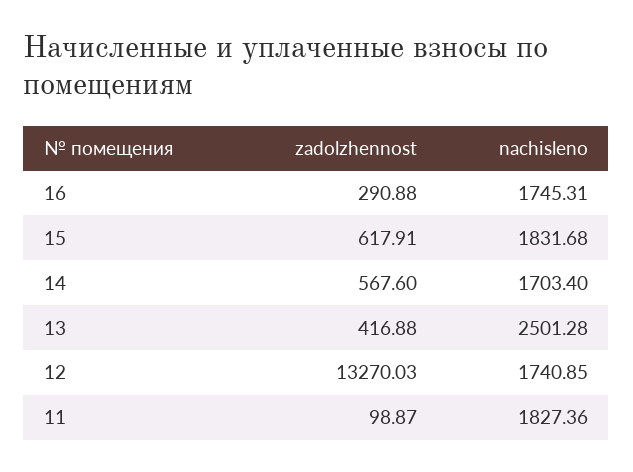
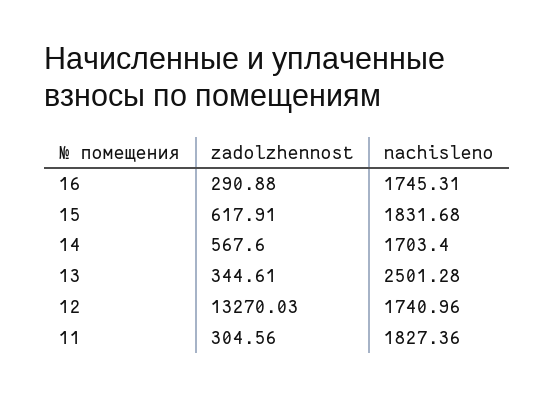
zadolzhennost, 13: 416.88 -> 344.61
nachisleno, 12: 1740.85 -> 1740.96
zadolzhennost, 11: 98.87 -> 304.56

